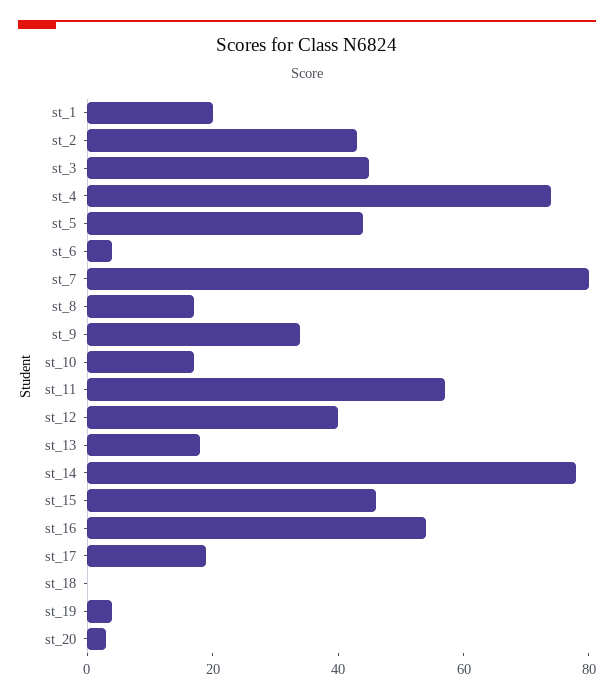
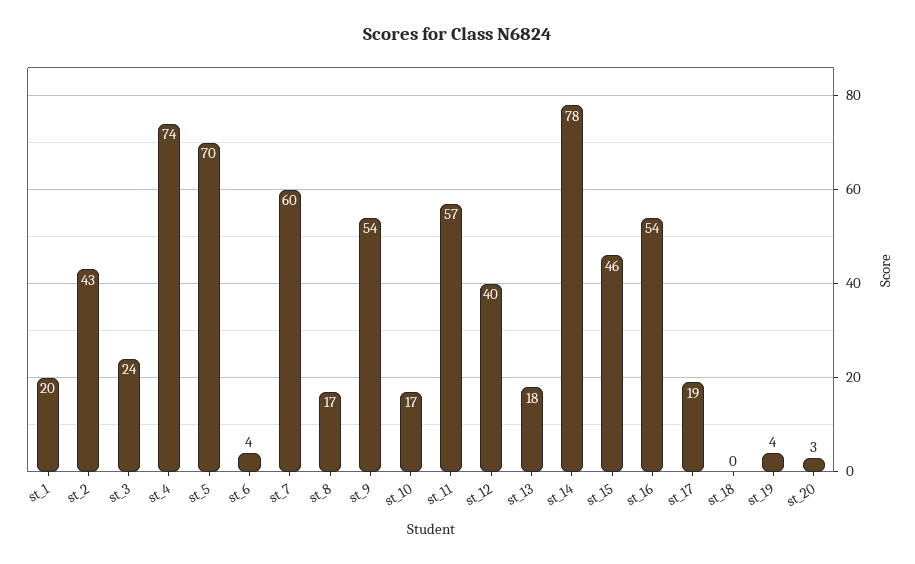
st_3: 45 -> 24
st_5: 45 -> 70
st_7: 80 -> 60
st_9: 35 -> 54

